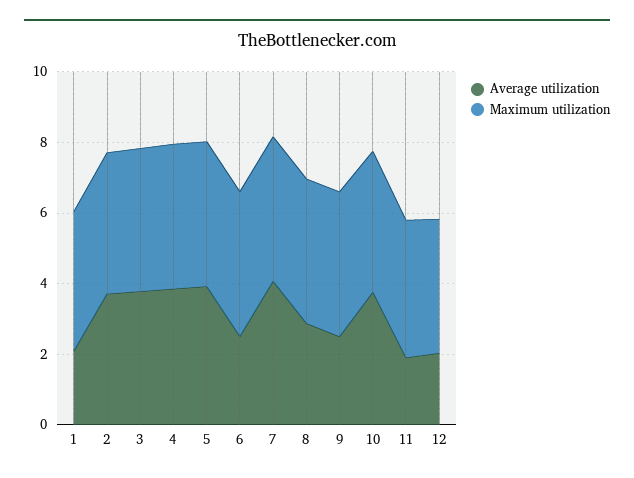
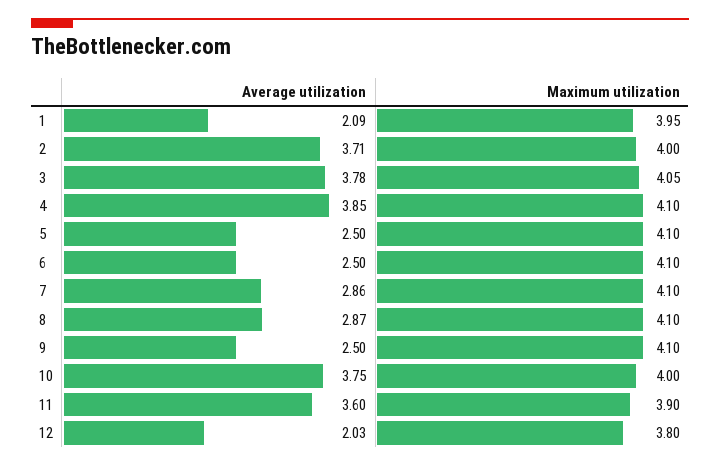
Average utilization, 5: 4 -> 2.5
Average utilization, 7: 4 -> 2.86
Average utilization, 11: 2 -> 3.6

